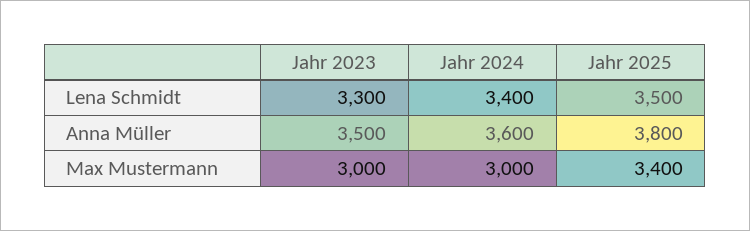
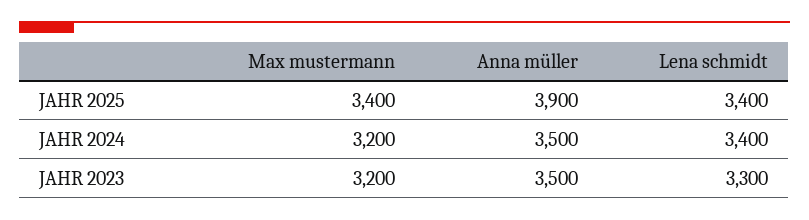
Jahr 2025, Lena Schmidt: 3500 -> 3400
Jahr 2024, Anna Müller: 3600 -> 3500
Jahr 2025, Anna Müller: 3800 -> 3900
Jahr 2023, Max Mustermann: 3000 -> 3200
Jahr 2024, Max Mustermann: 3000 -> 3200

